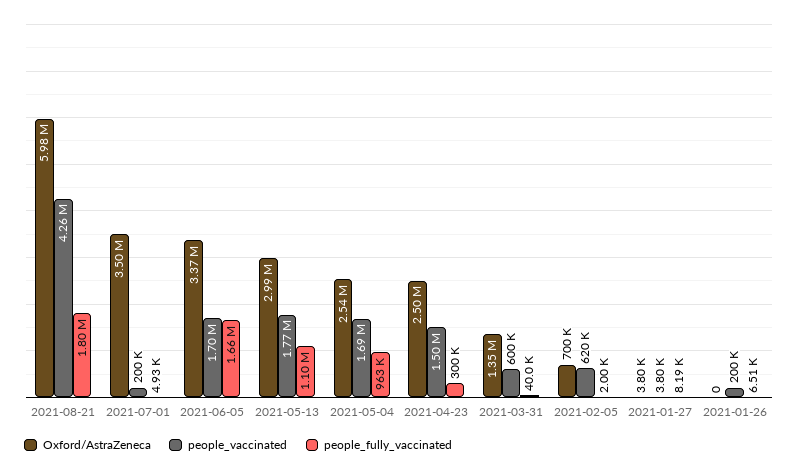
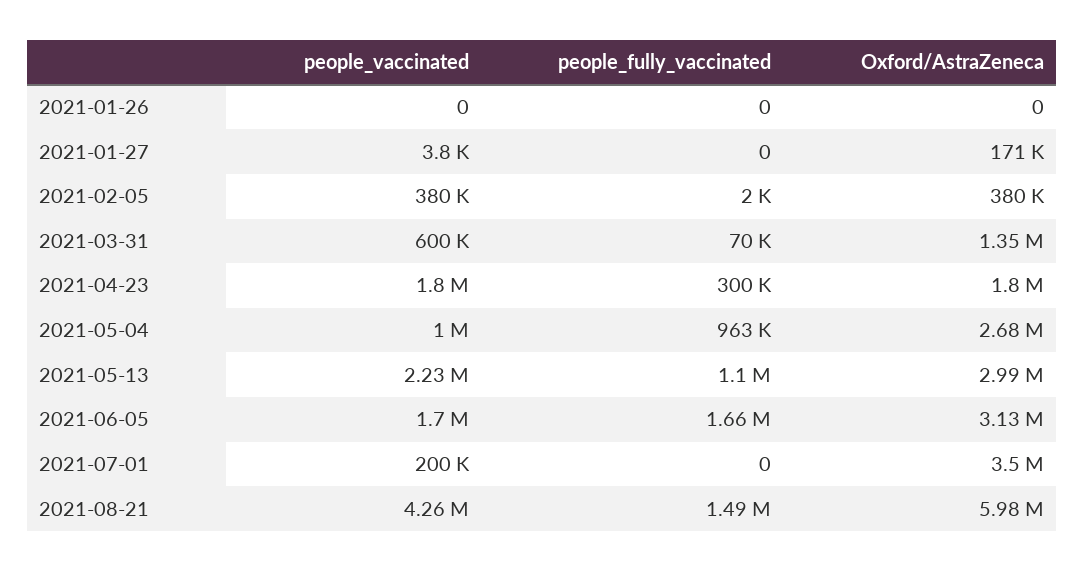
people_fully_vaccinated, 2021-08-21: 1800000 -> 1490000
people_fully_vaccinated, 2021-07-01: 4930 -> 0
Oxford/AstraZeneca, 2021-06-05: 3370000 -> 3130000
people_vaccinated, 2021-05-13: 1770000 -> 2230000
Oxford/AstraZeneca, 2021-05-04: 2540000 -> 2680000
people_vaccinated, 2021-05-04: 1690000 -> 1000000
Oxford/AstraZeneca, 2021-04-23: 2500000 -> 1800000
people_vaccinated, 2021-04-23: 1500000 -> 1800000
people_fully_vaccinated, 2021-03-31: 40000 -> 70000
Oxford/AstraZeneca, 2021-02-05: 700000 -> 380000
people_vaccinated, 2021-02-05: 620000 -> 380000
Oxford/AstraZeneca, 2021-01-27: 3800 -> 171000
people_fully_vaccinated, 2021-01-27: 8190 -> 0
people_vaccinated, 2021-01-26: 200000 -> 0
people_fully_vaccinated, 2021-01-26: 6510 -> 0

